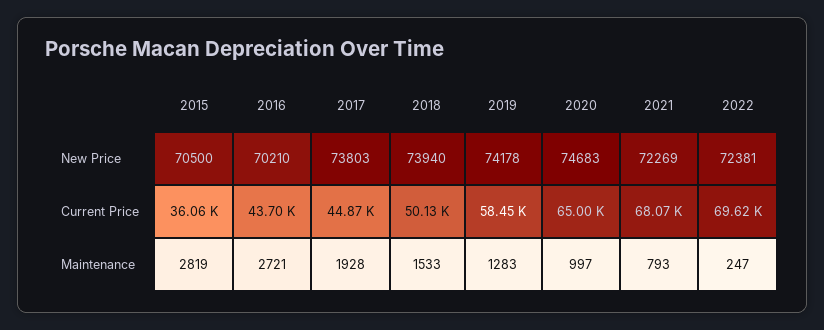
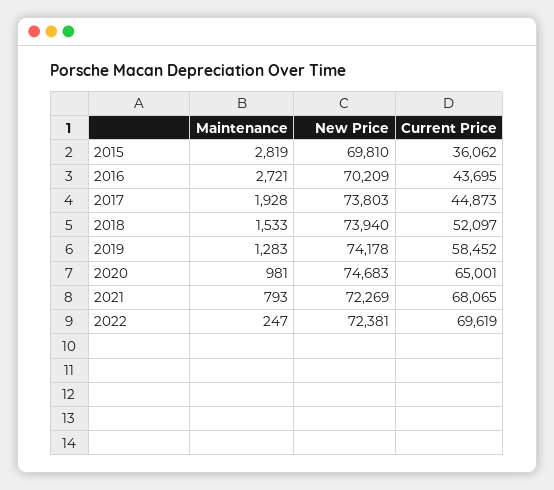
2015, New Price: 70500 -> 69810
2016, New Price: 70210 -> 70209
2018, Current Price: 50130 -> 52097
2020, Maintenance: 997 -> 981

